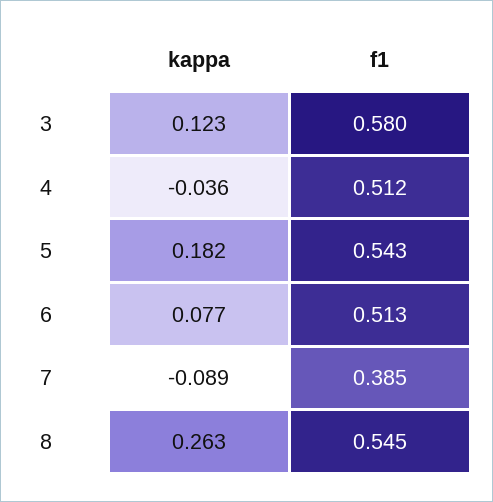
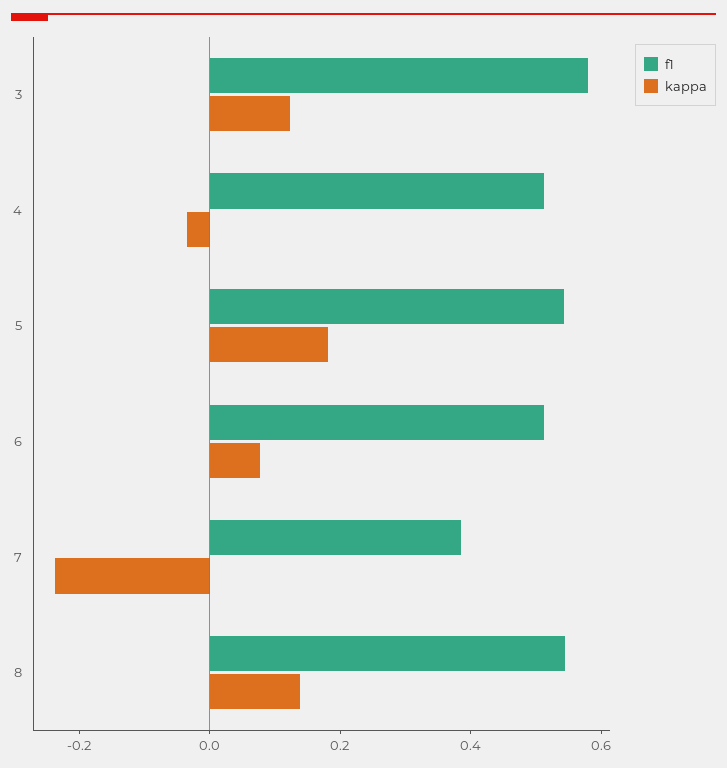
kappa, 7: -0.089 -> -0.25
kappa, 8: 0.263 -> 0.15

